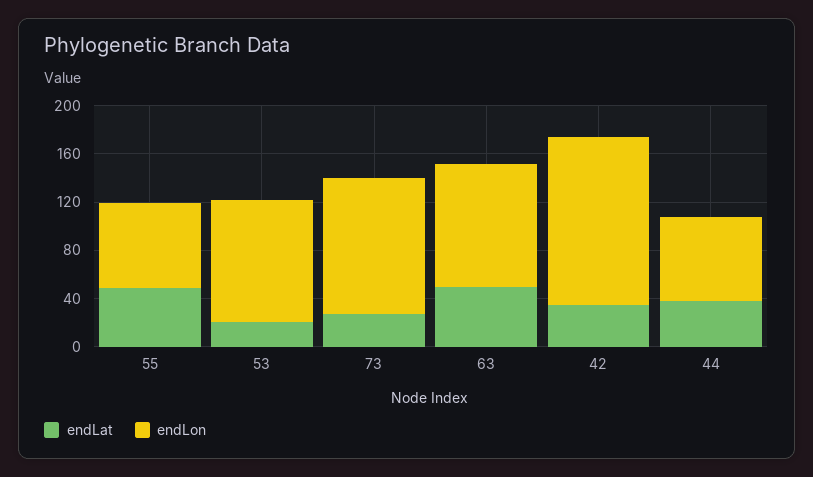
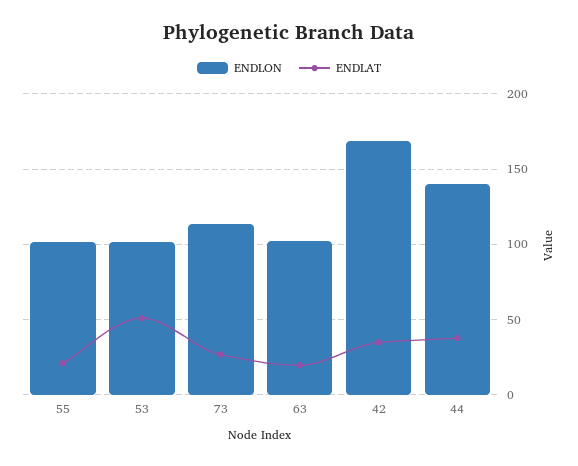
endLat, 55: 50 -> 20
endLon, 55: 70 -> 100
endLat, 53: 20 -> 50
endLat, 63: 50 -> 20
endLon, 42: 140 -> 170
endLon, 44: 70 -> 140

